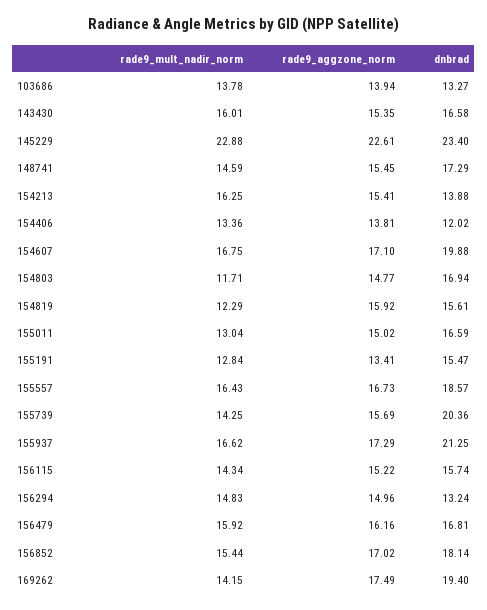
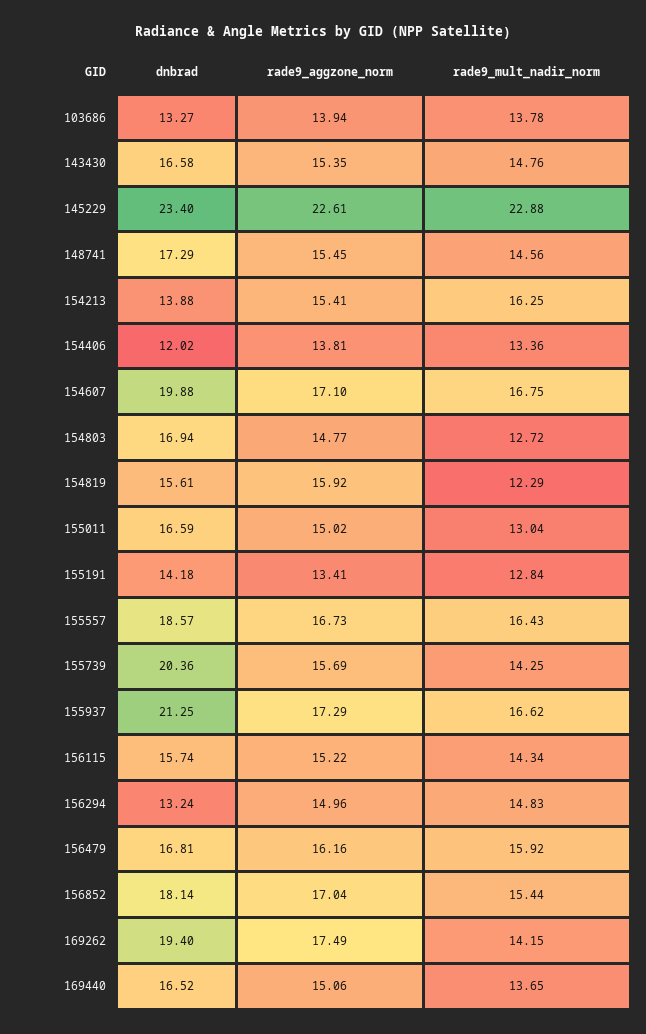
rade9_mult_nadir_norm, 143430: 16.01 -> 14.76
rade9_mult_nadir_norm, 148741: 14.59 -> 14.56
rade9_mult_nadir_norm, 154803: 11.71 -> 12.72
dnbrad, 155191: 15.47 -> 14.18
rade9_aggzone_norm, 156852: 17.02 -> 17.04
dnbrad, 169440: none -> 16.52
rade9_aggzone_norm, 169440: none -> 15.06
rade9_mult_nadir_norm, 169440: none -> 13.65

